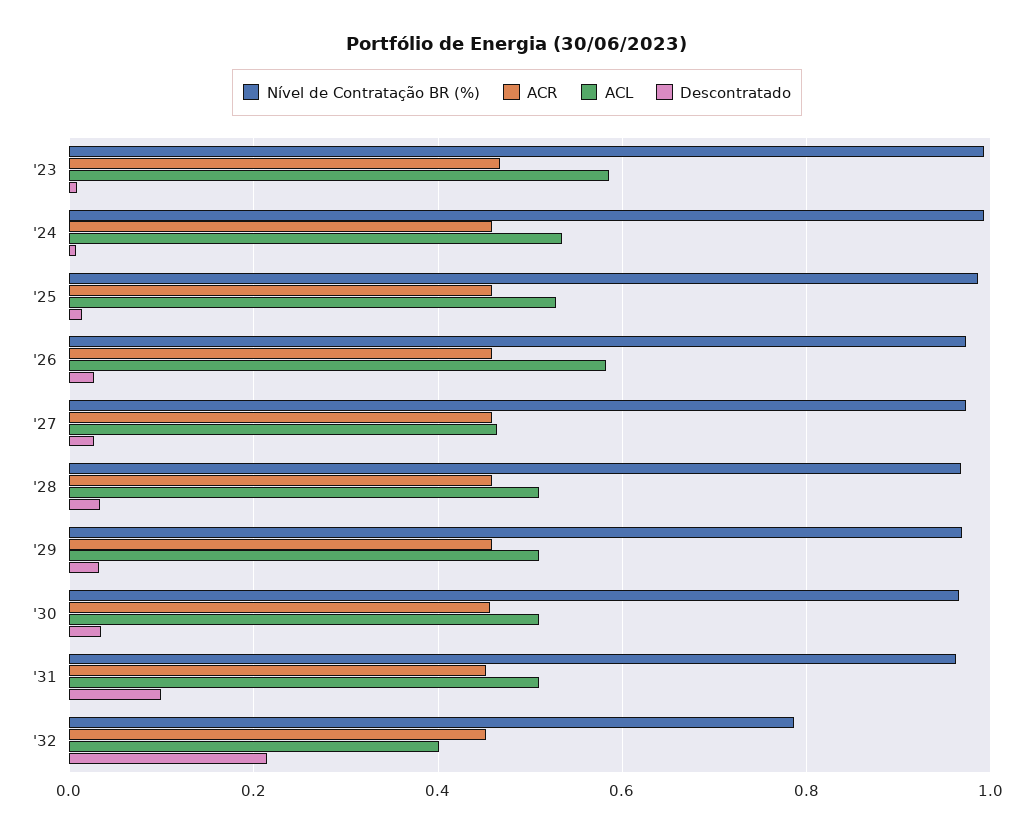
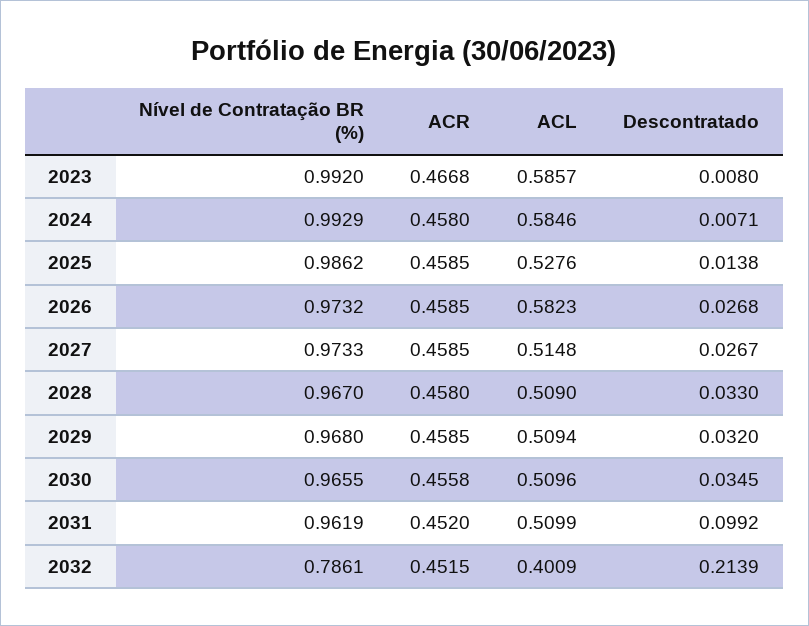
ACL, '24: 0.54 -> 0.5846
ACL, '27: 0.46 -> 0.5148

